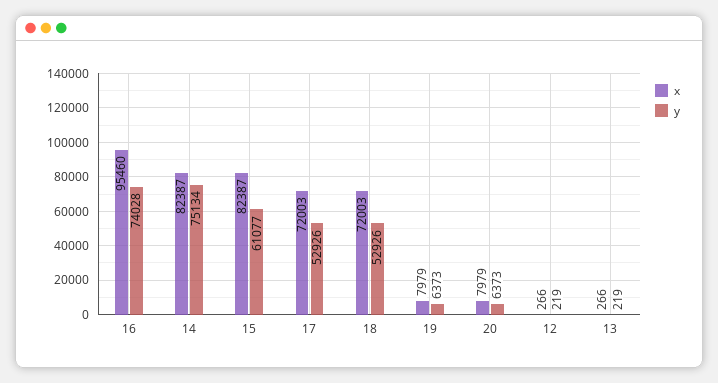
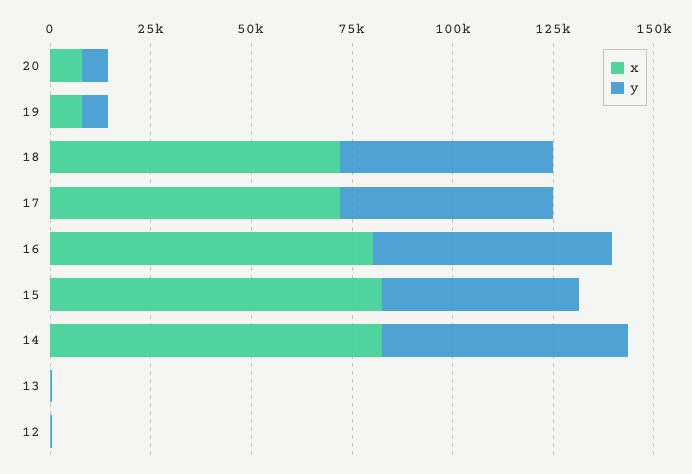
x, 16: 95460 -> 80000
y, 16: 74028 -> 60000
y, 14: 75134 -> 60000
y, 15: 61077 -> 50000

